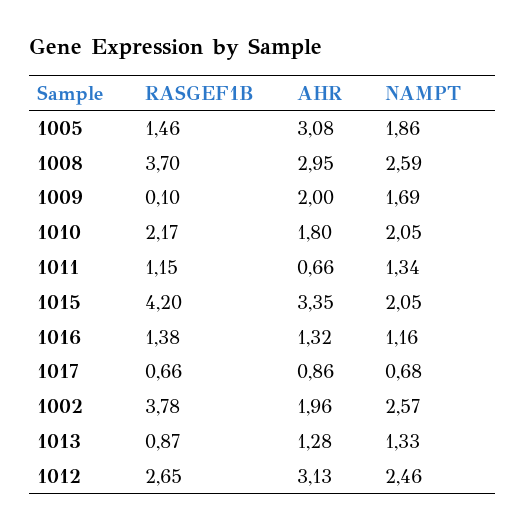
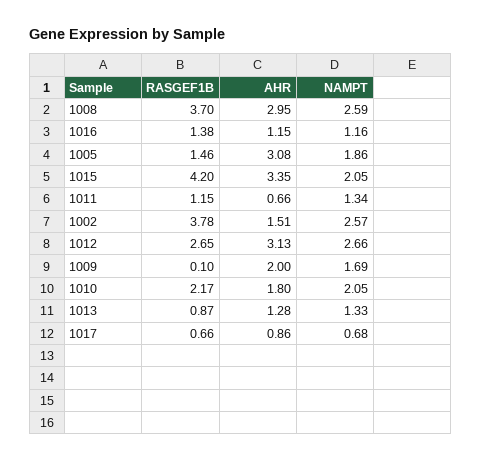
AHR, 1016: 1.32 -> 1.15
AHR, 1002: 1.96 -> 1.51
NAMPT, 1012: 2.46 -> 2.66

